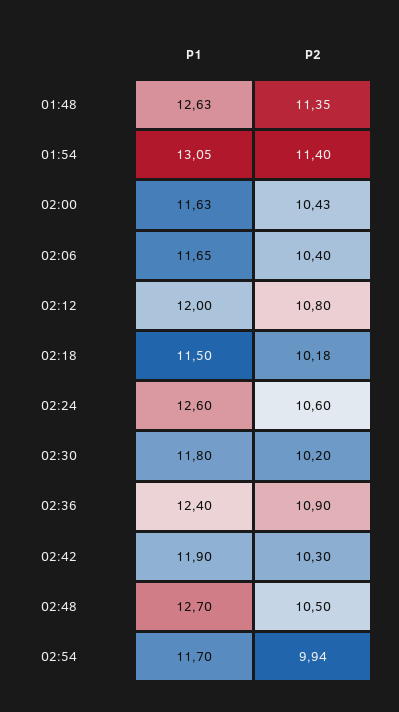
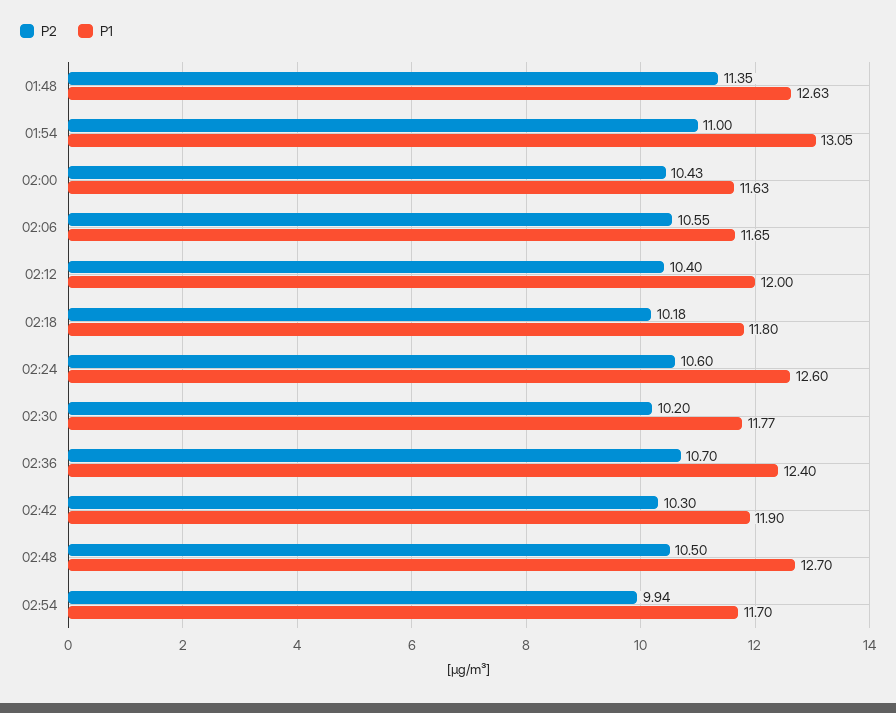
P2, 01:54: 11.4 -> 11
P2, 02:06: 10.4 -> 10.55
P2, 02:12: 10.8 -> 10.4
P1, 02:18: 11.5 -> 11.8
P1, 02:30: 11.8 -> 11.77
P2, 02:36: 10.9 -> 10.7

